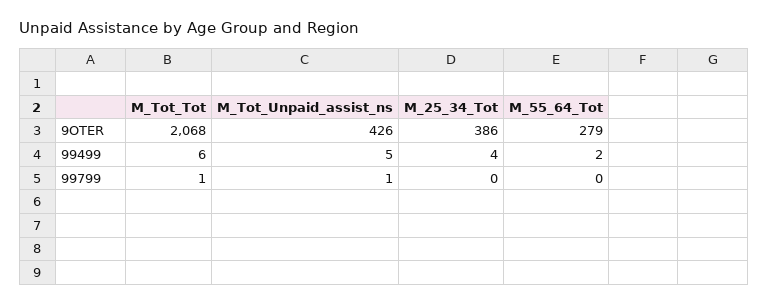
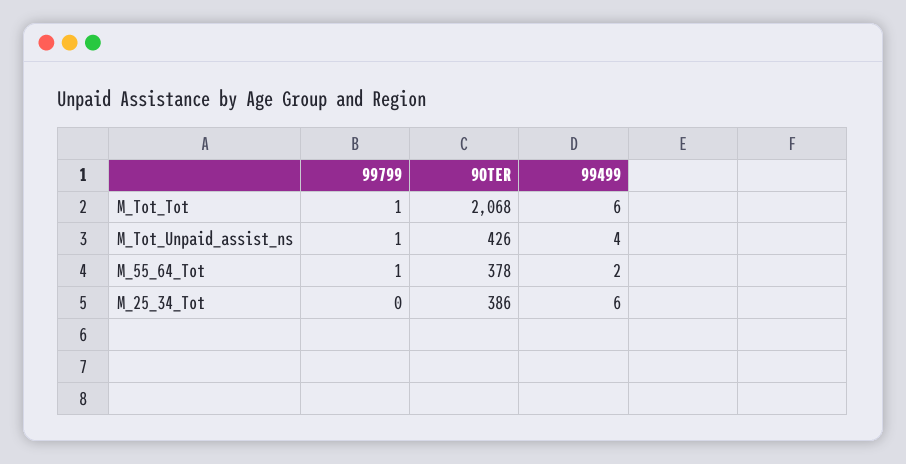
M_55_64_Tot, 9OTER: 279 -> 378
M_Tot_Unpaid_assist_ns, 99499: 5 -> 4
M_25_34_Tot, 99499: 4 -> 6
M_55_64_Tot, 99799: 0 -> 1

